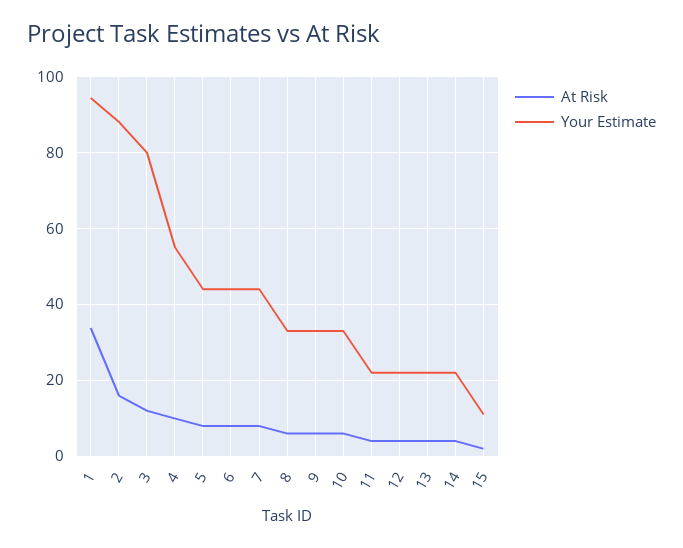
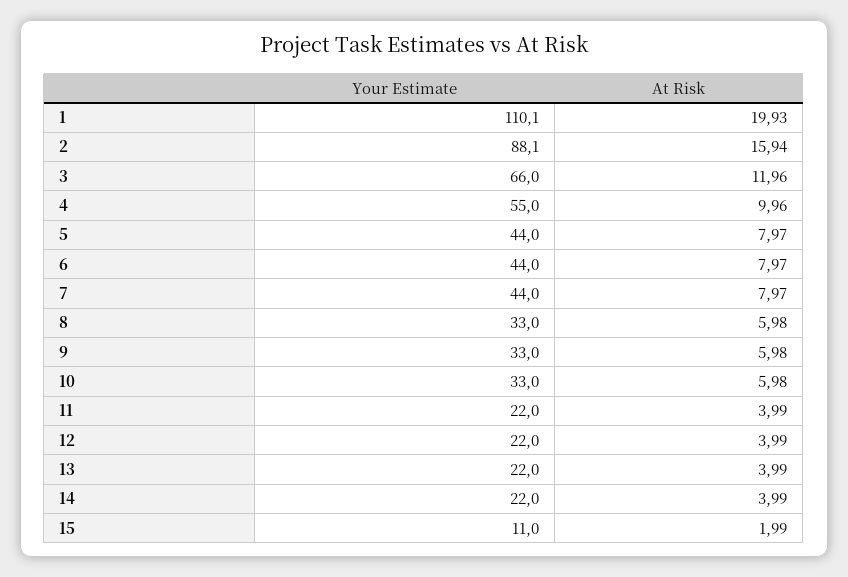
At Risk, 1: 34 -> 19.93
Your Estimate, 1: 94 -> 110.1
Your Estimate, 3: 80 -> 66

